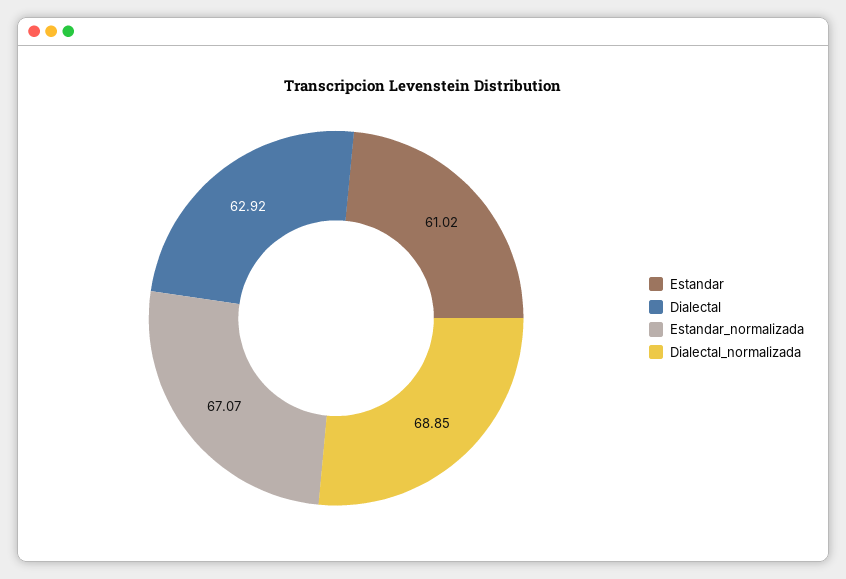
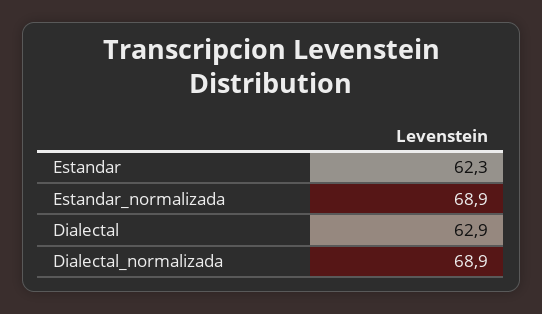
Estandar: 61.02 -> 62.3
Estandar_normalizada: 67.07 -> 68.9

